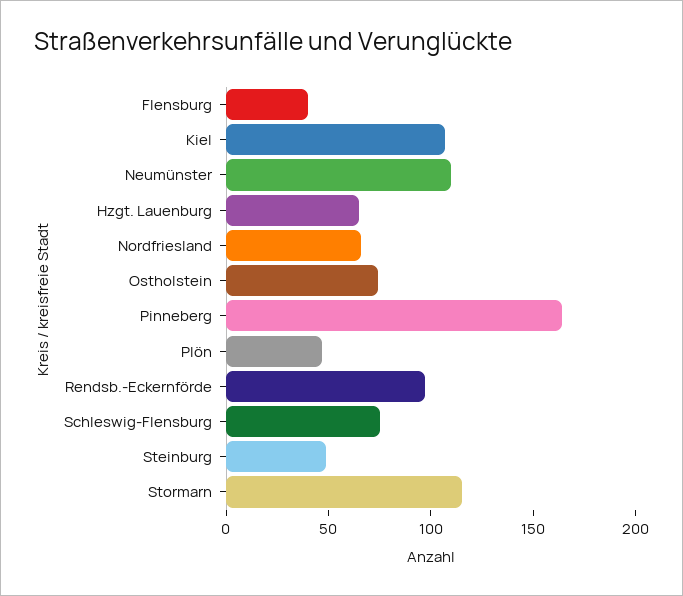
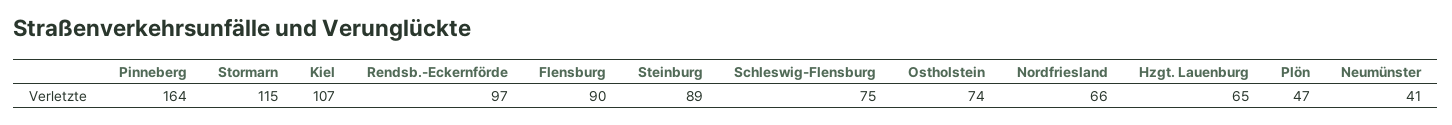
Flensburg: 40 -> 90
Neumünster: 110 -> 41
Steinburg: 50 -> 89

